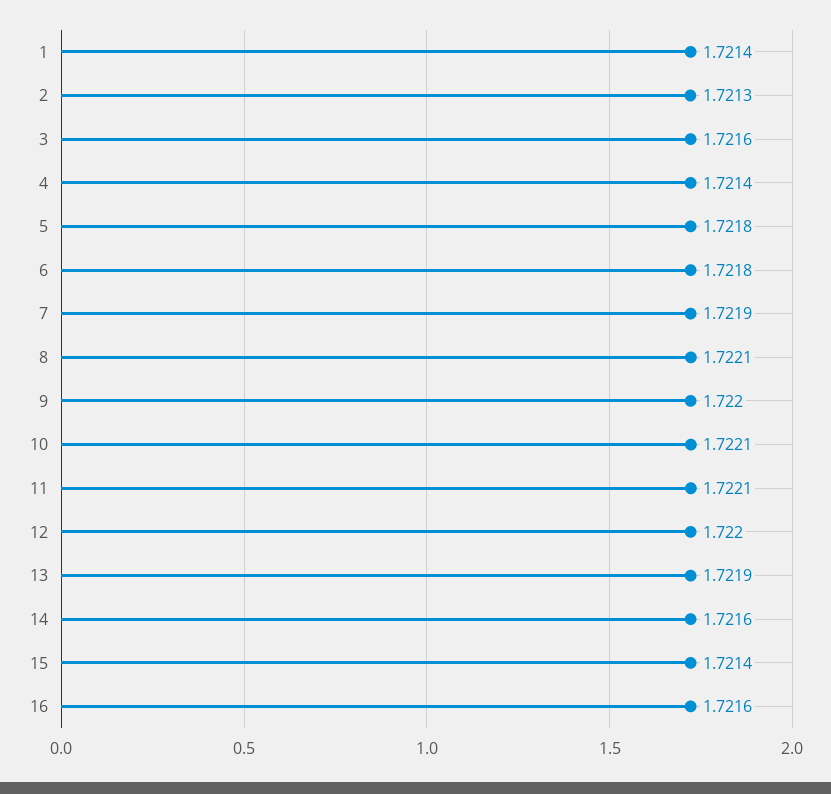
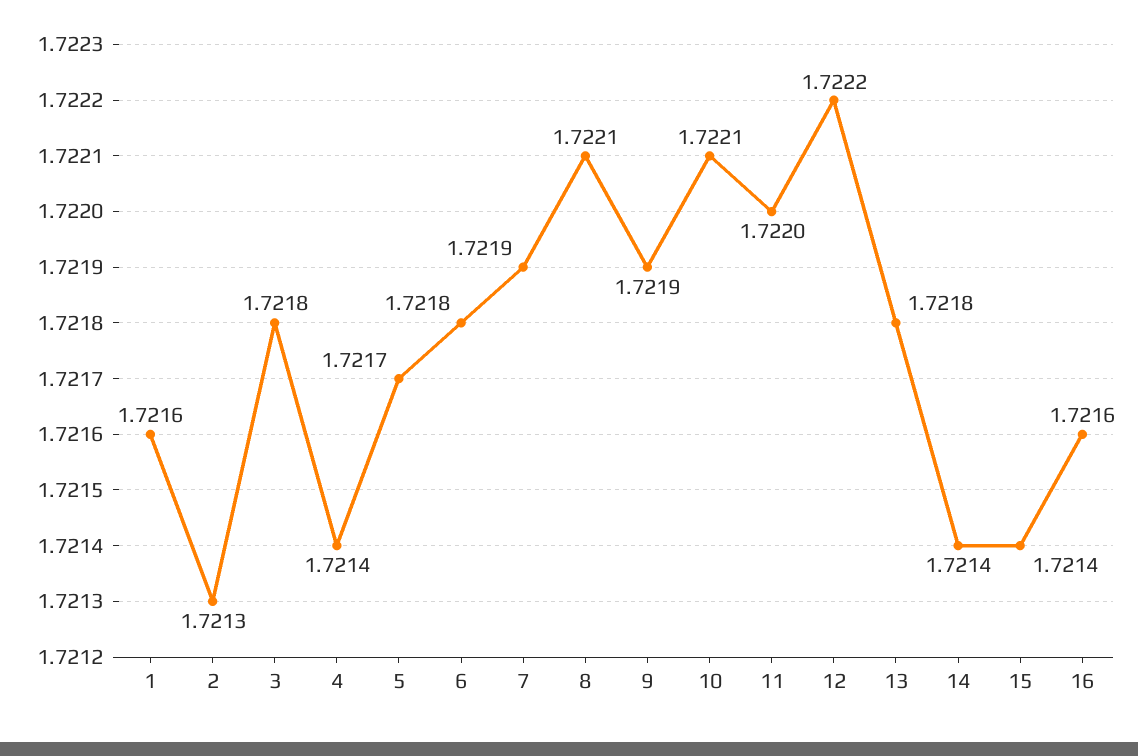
1: 1.7214 -> 1.7216
3: 1.7216 -> 1.7218
5: 1.7218 -> 1.7217
9: 1.722 -> 1.7219
11: 1.7221 -> 1.722
12: 1.722 -> 1.7222
13: 1.7219 -> 1.7218
14: 1.7216 -> 1.7214

